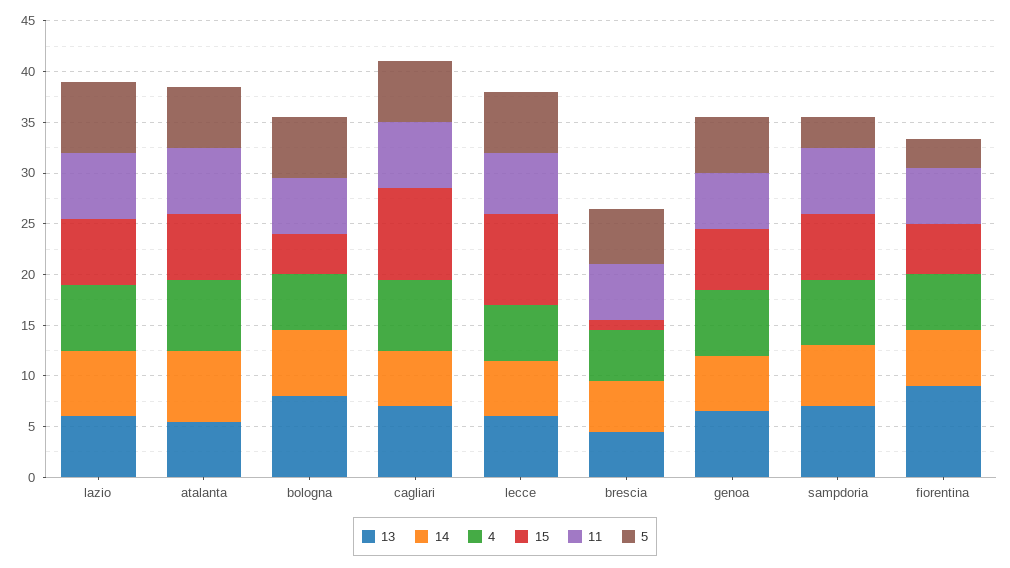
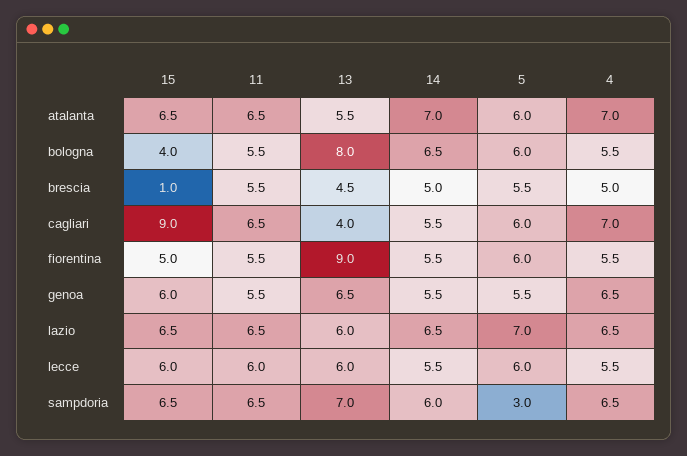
13, cagliari: 7 -> 4
15, lecce: 9 -> 6
5, fiorentina: 3 -> 6

